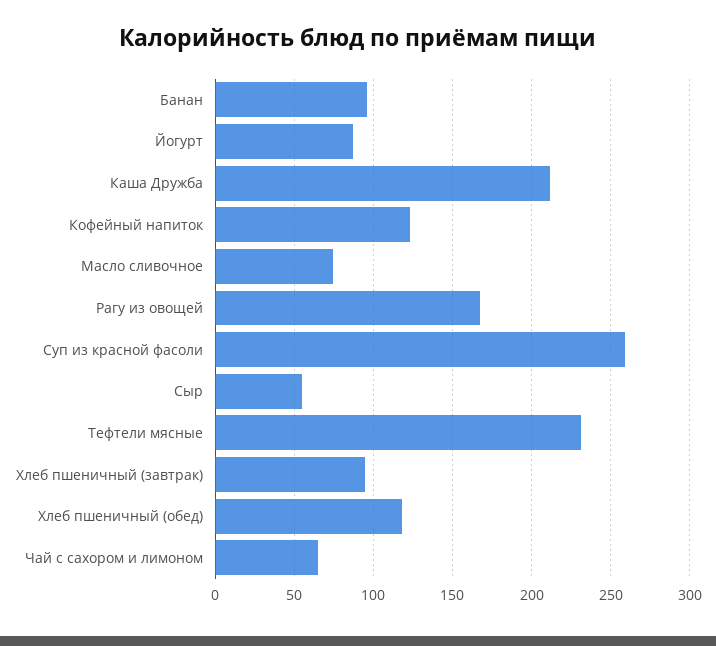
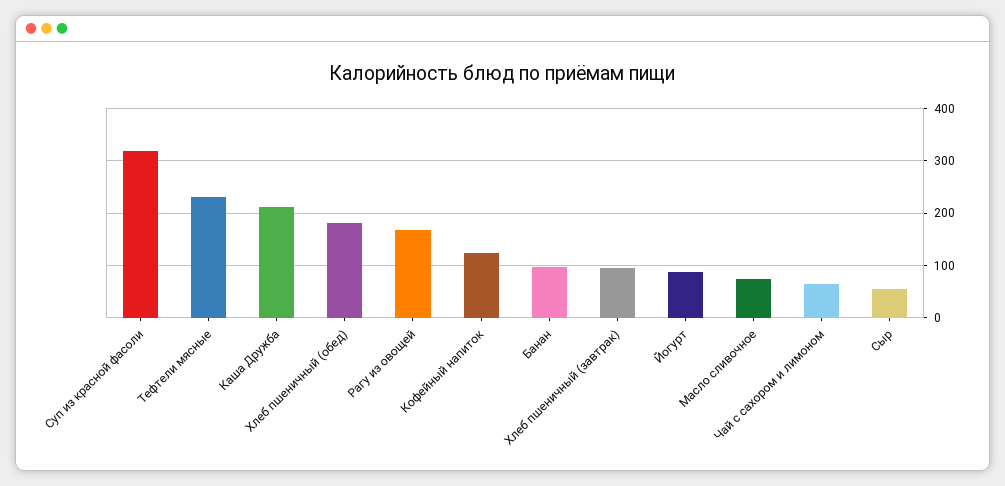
Суп из красной фасоли: 260 -> 320
Хлеб пшеничный (обед): 120 -> 180

